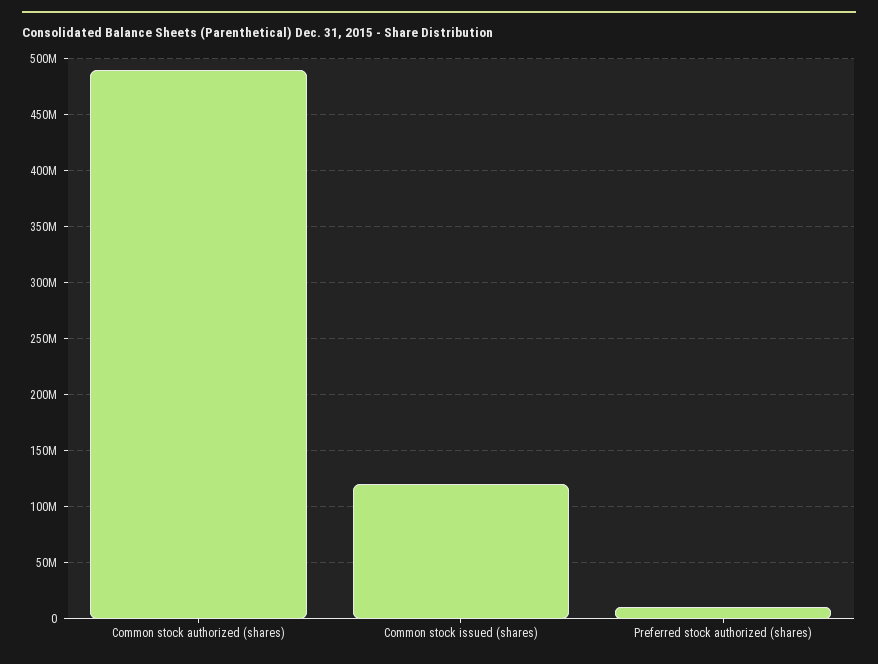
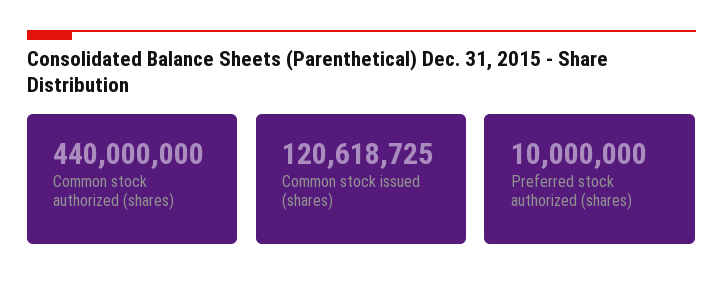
Common stock authorized (shares): 490000000 -> 440000000

